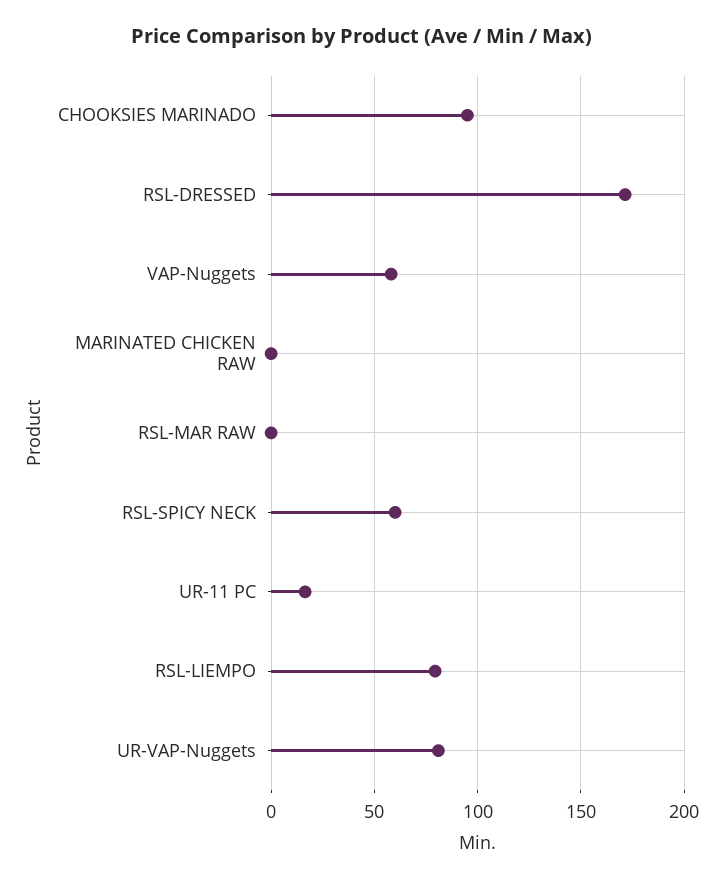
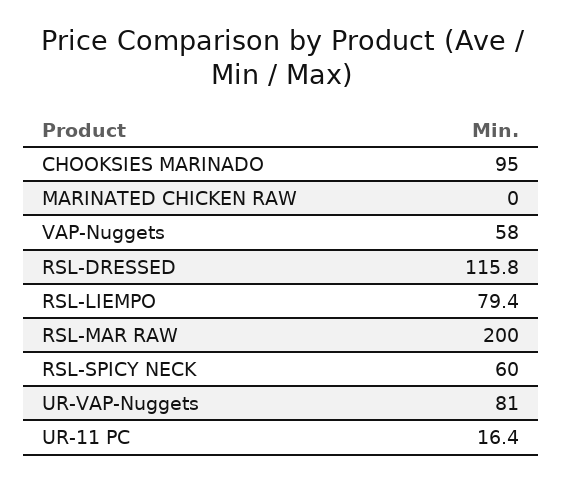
RSL-DRESSED: 170 -> 115.8
RSL-MAR RAW: 0 -> 200

